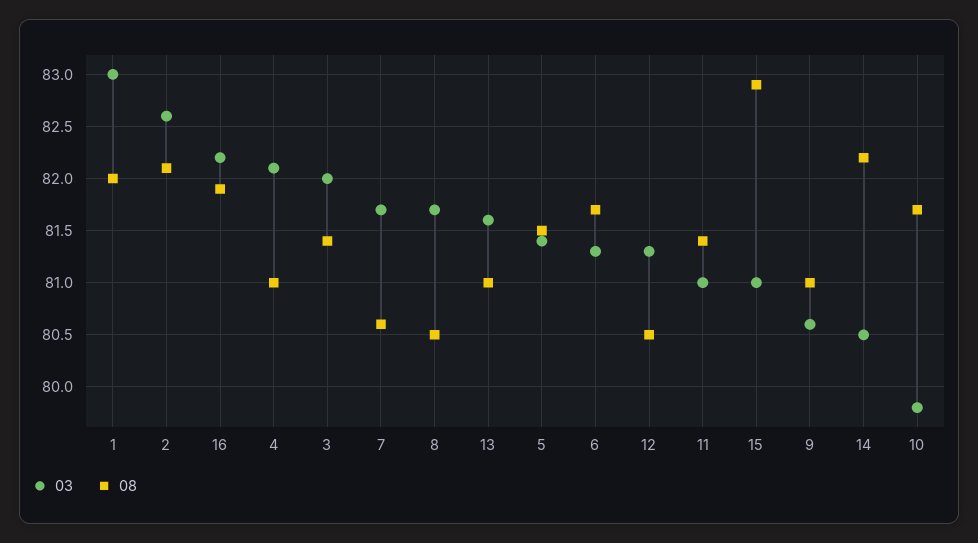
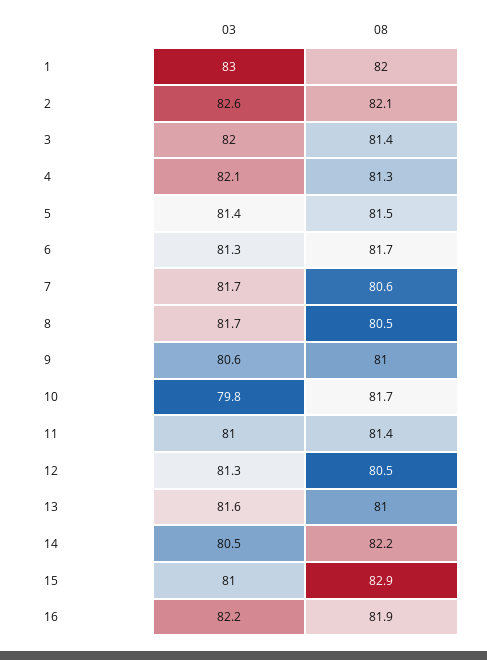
08, 4: 81 -> 81.3

